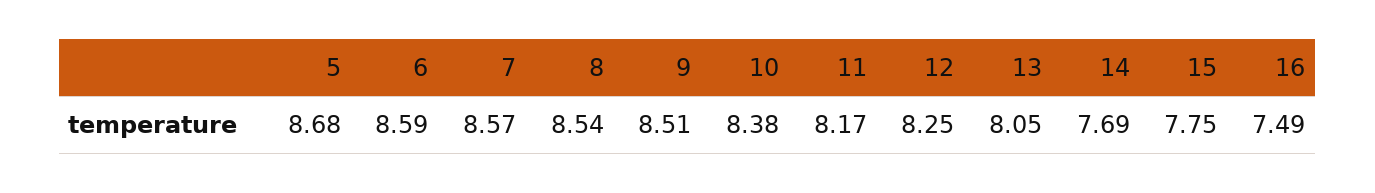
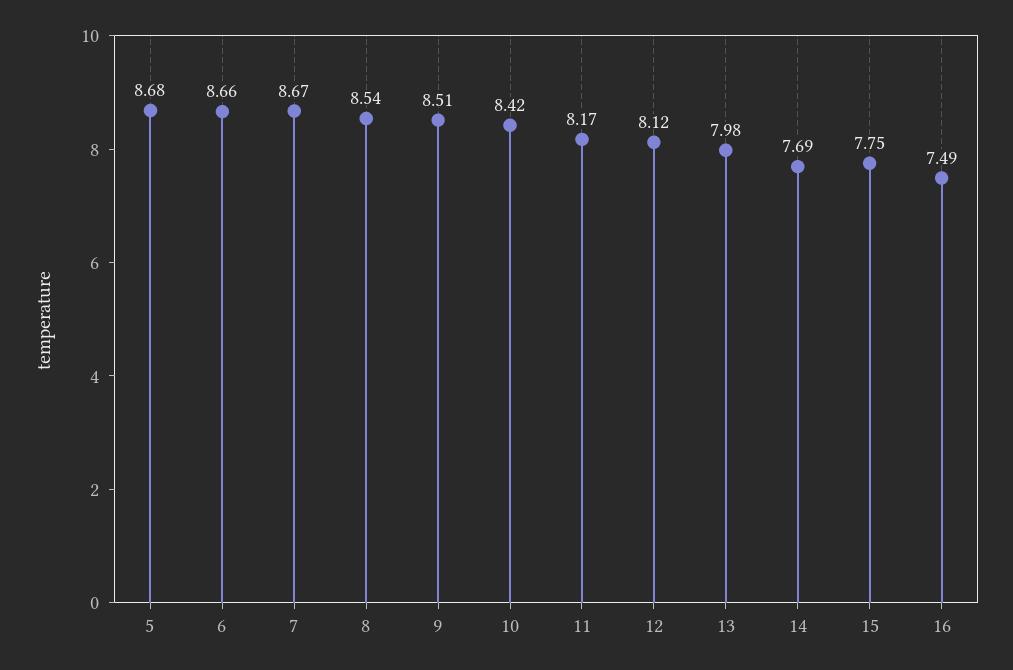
6: 8.59 -> 8.66
7: 8.57 -> 8.67
10: 8.38 -> 8.42
12: 8.25 -> 8.12
13: 8.05 -> 7.98

